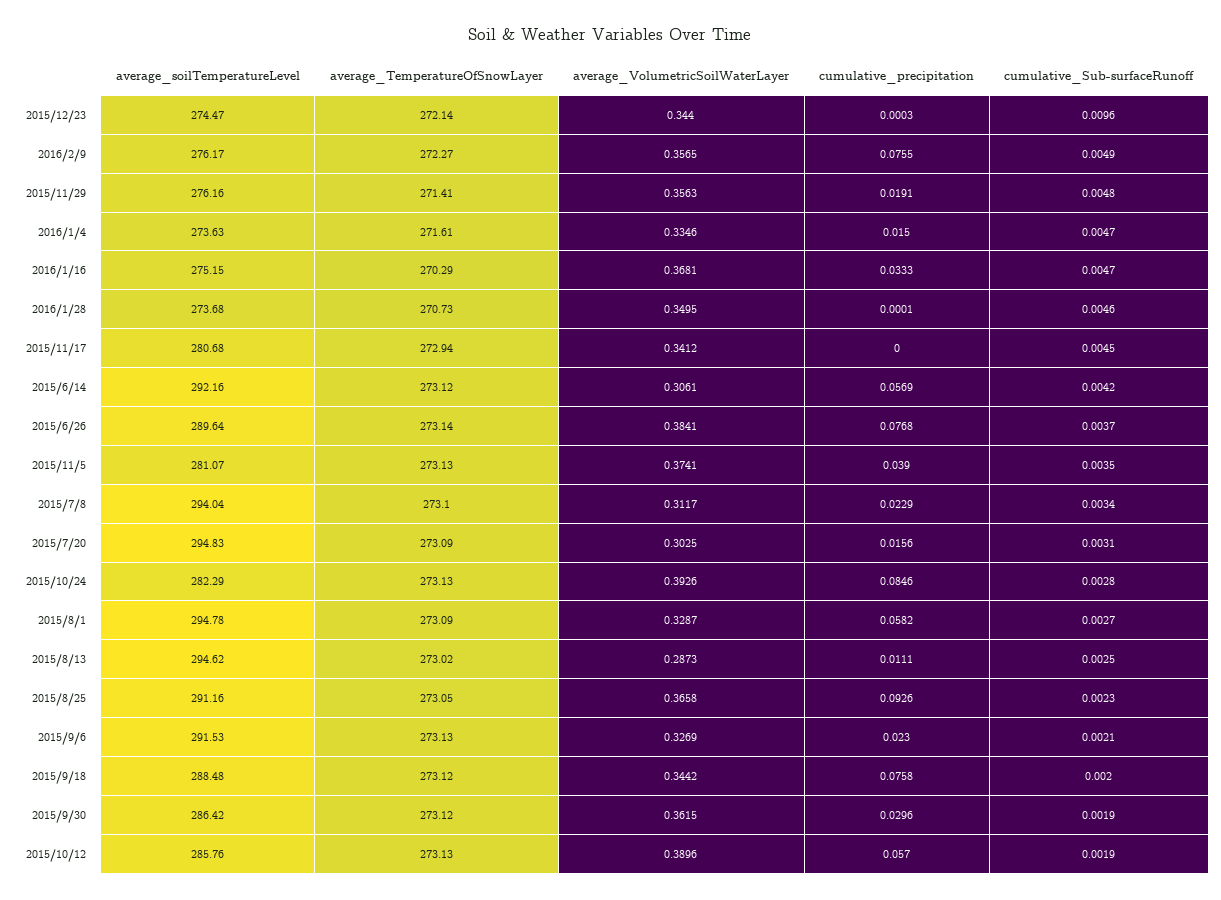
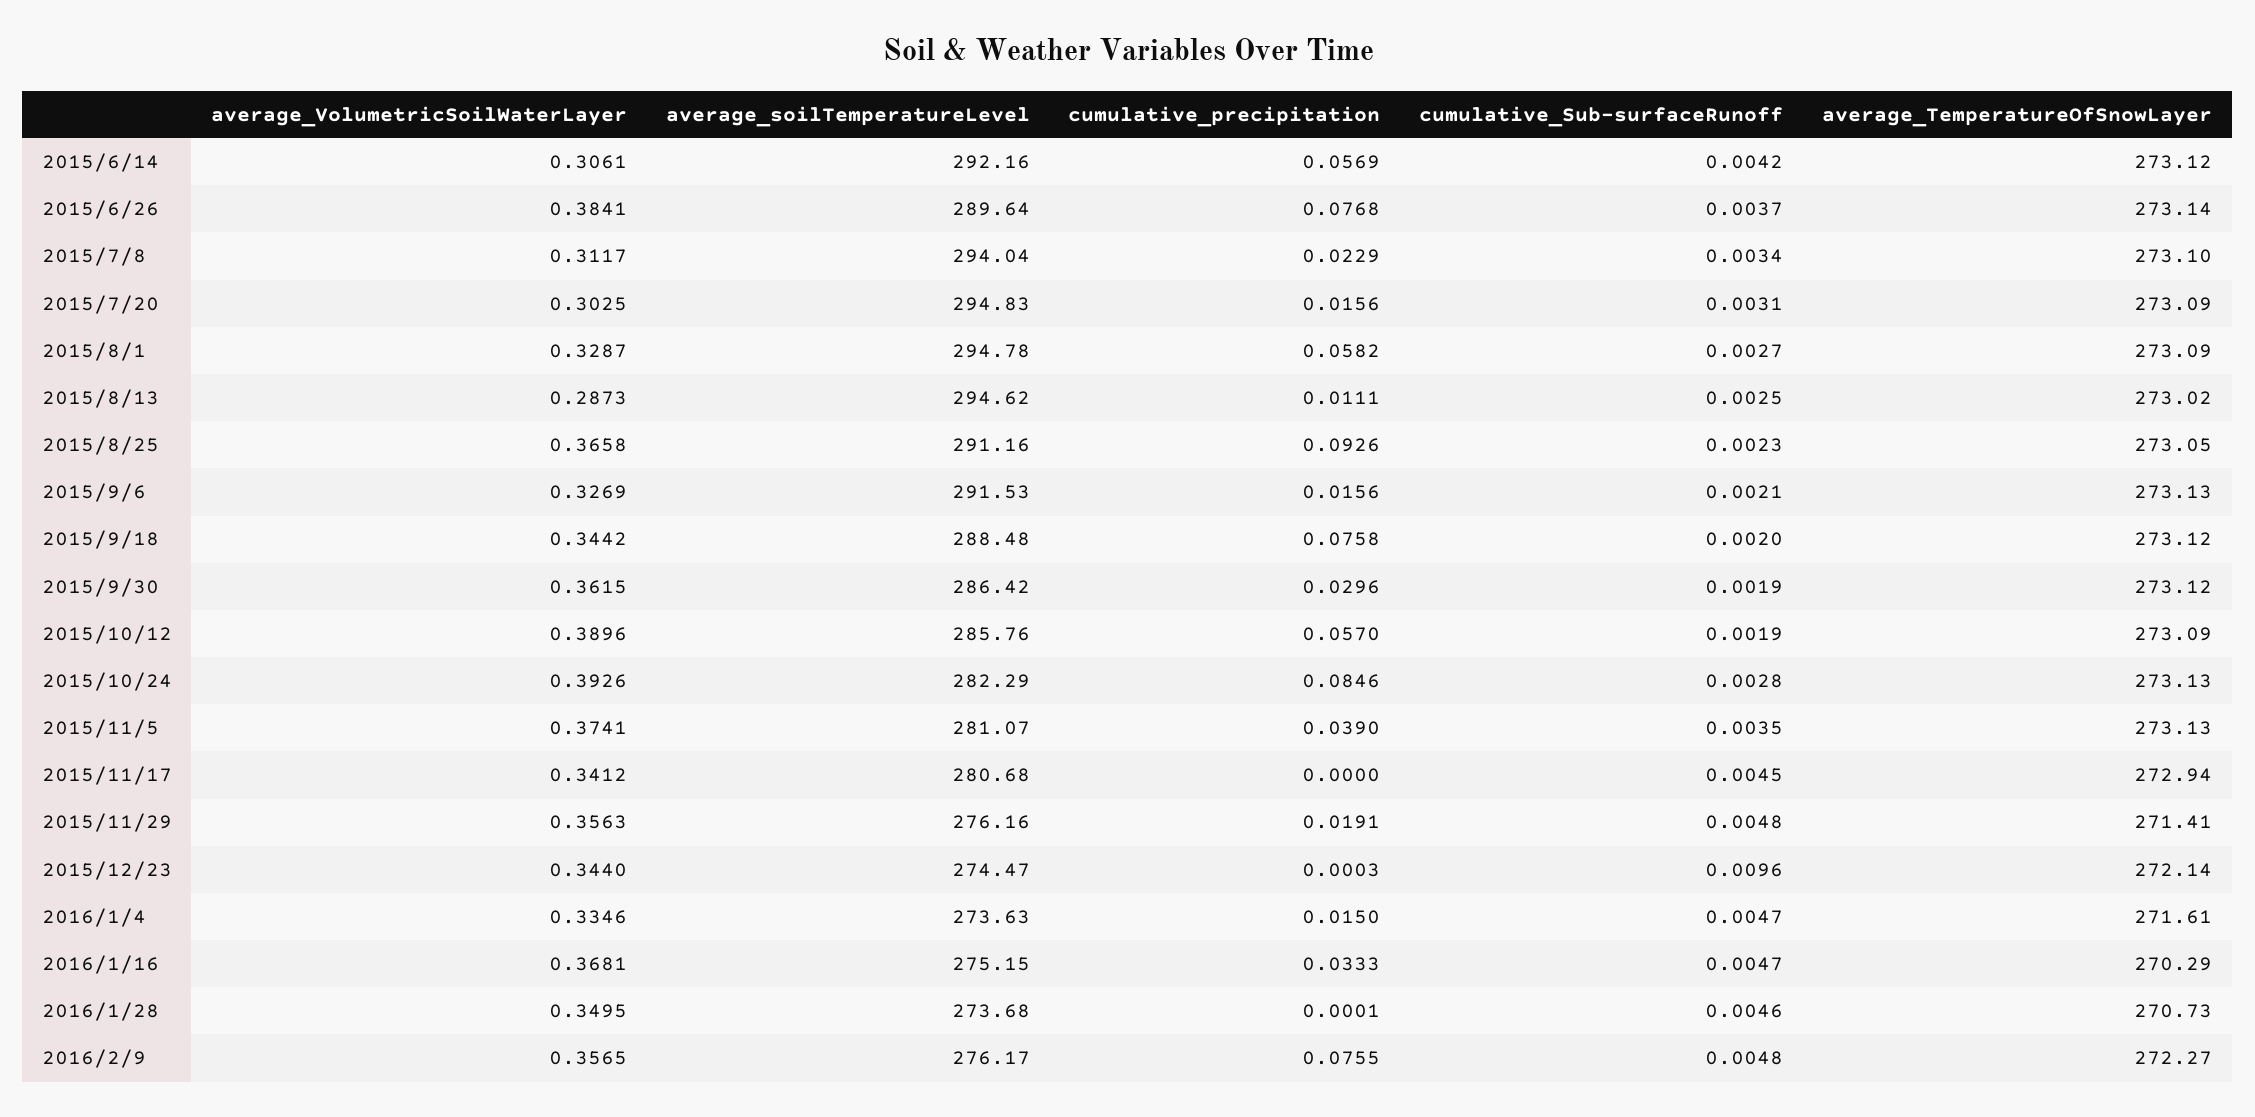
cumulative_Sub-surfaceRunoff, 2016/2/9: 0.0049 -> 0.0048
cumulative_precipitation, 2015/9/6: 0.023 -> 0.0156
average_TemperatureOfSnowLayer, 2015/10/12: 273.13 -> 273.09

